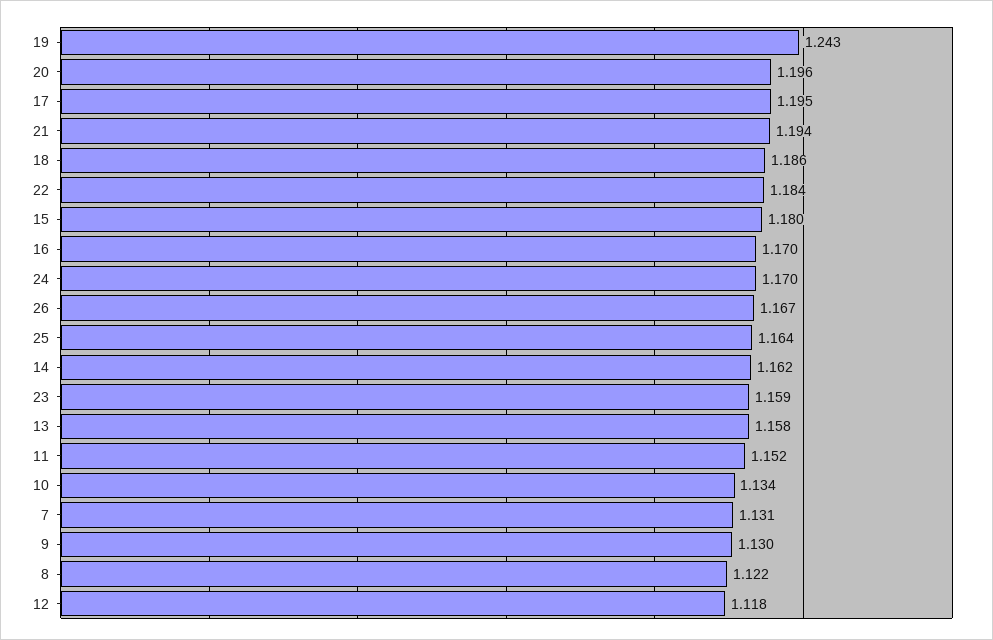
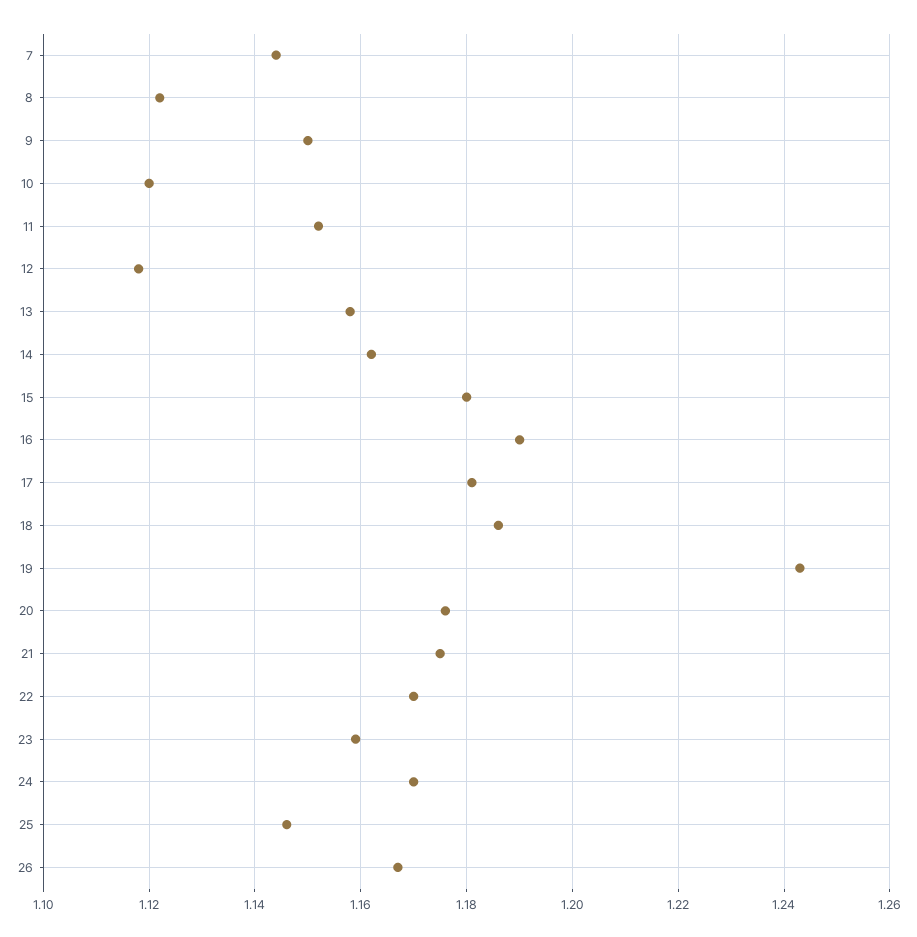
20: 1.196 -> 1.175
17: 1.195 -> 1.18
21: 1.194 -> 1.175
22: 1.184 -> 1.17
16: 1.17 -> 1.19
25: 1.164 -> 1.145
10: 1.134 -> 1.12
7: 1.131 -> 1.145
9: 1.13 -> 1.15

